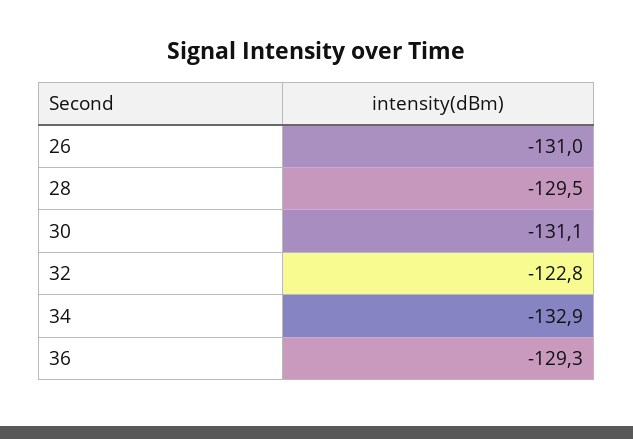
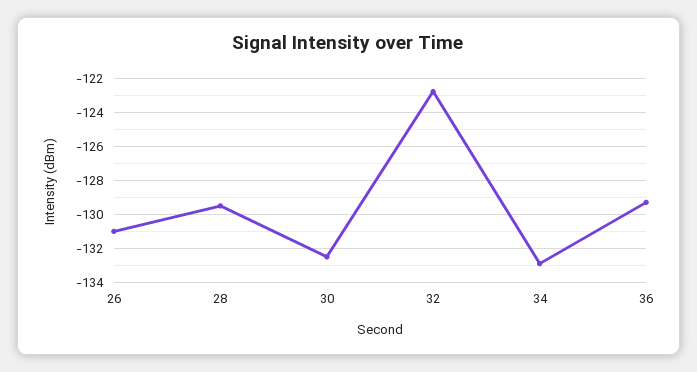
30: -131.1 -> -132.5

